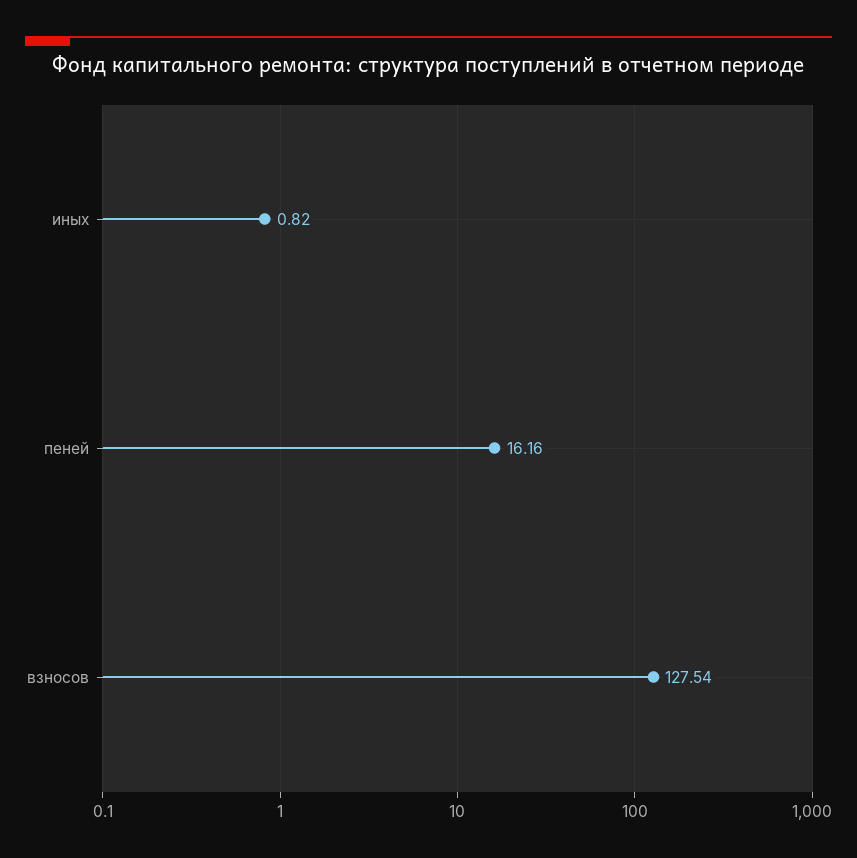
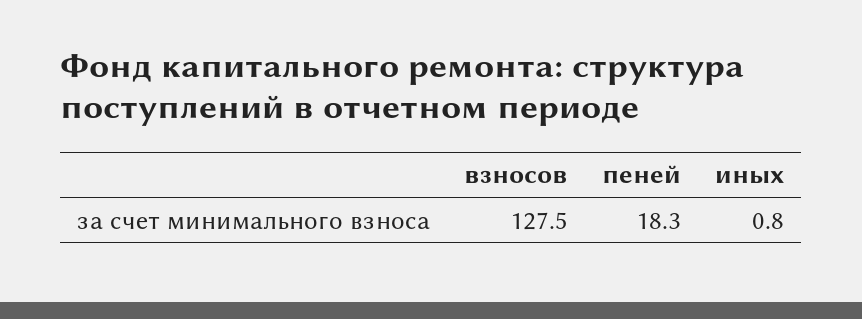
пеней: 16.16 -> 18.3

